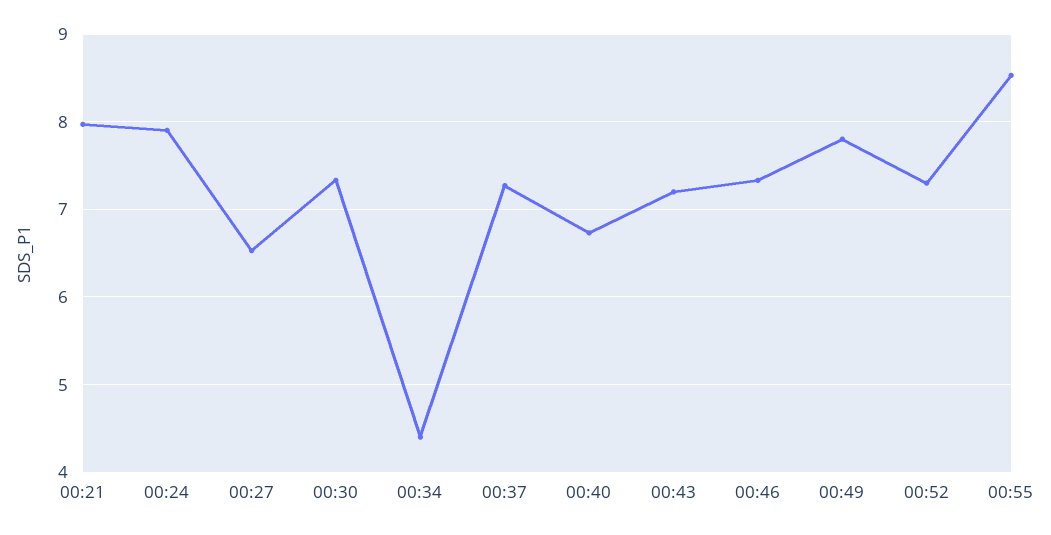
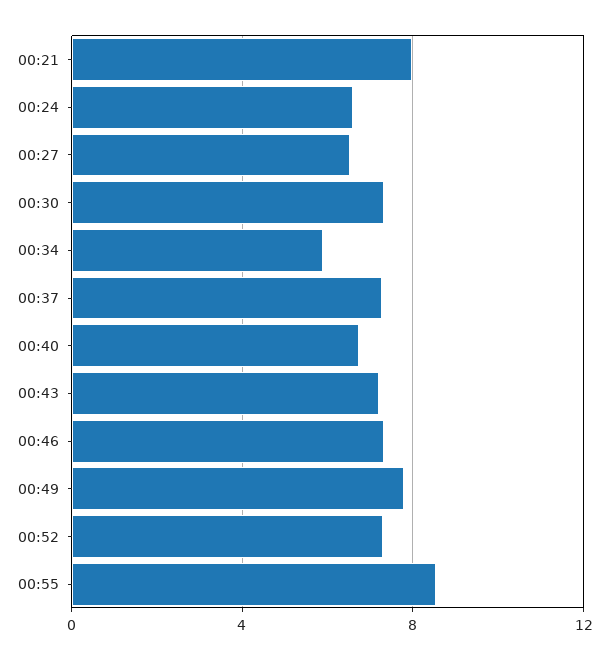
00:24: 7.9 -> 6.5
00:34: 4.4 -> 6

